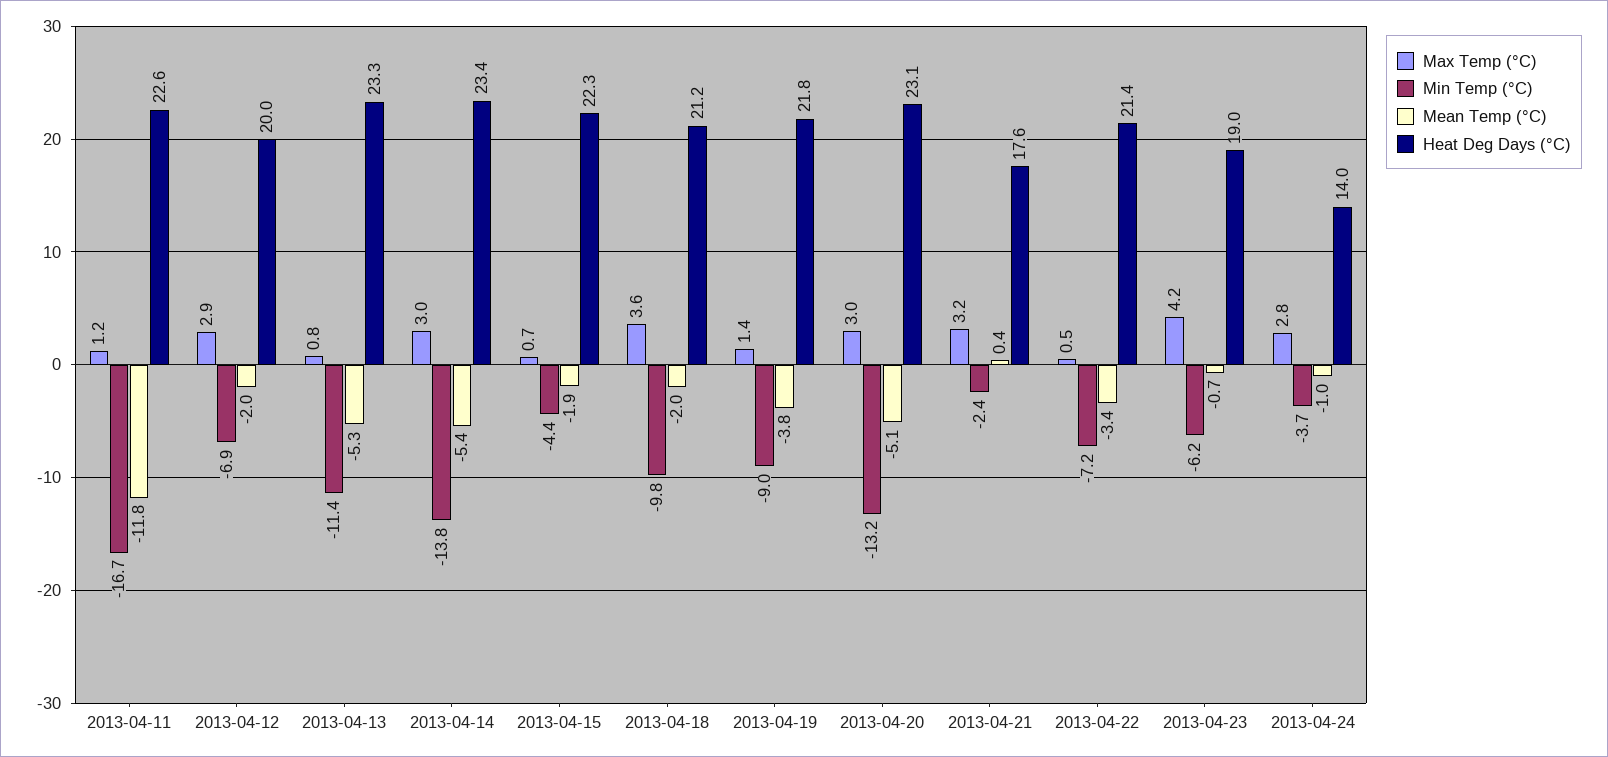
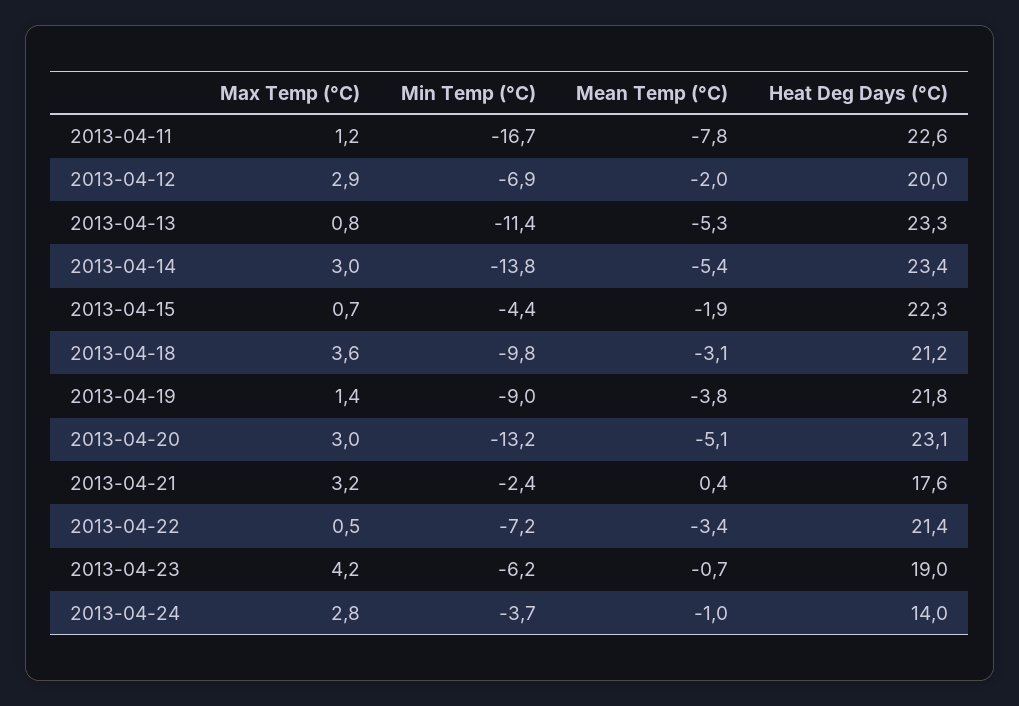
Mean Temp (°C), 2013-04-11: -11.8 -> -7.8
Mean Temp (°C), 2013-04-18: -2 -> -3.1

